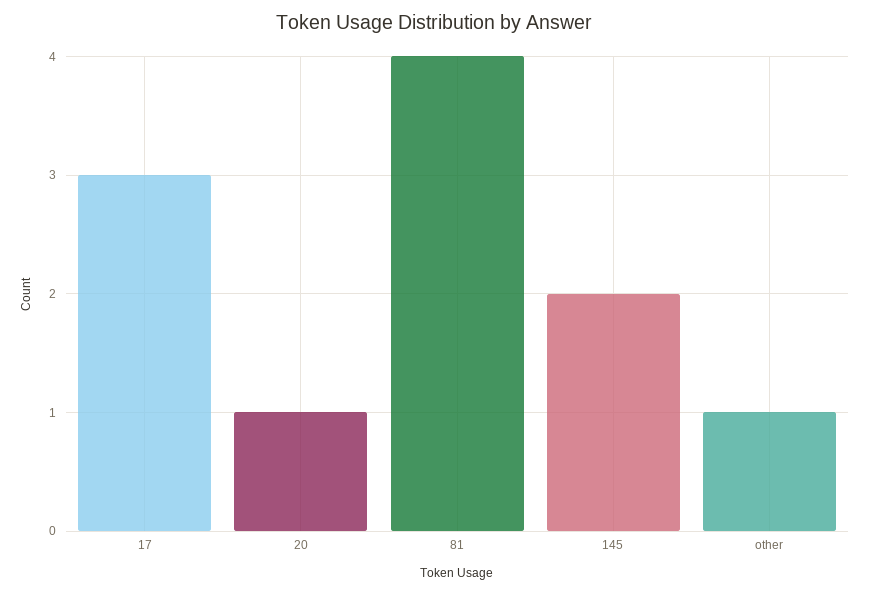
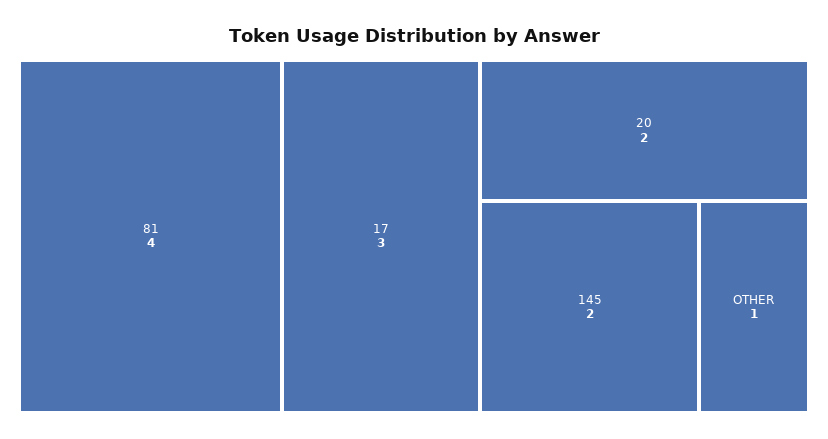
20: 1 -> 2

